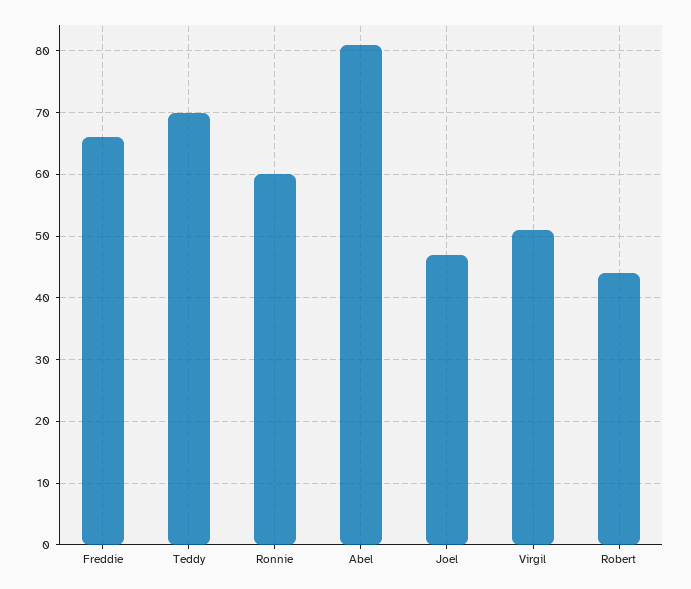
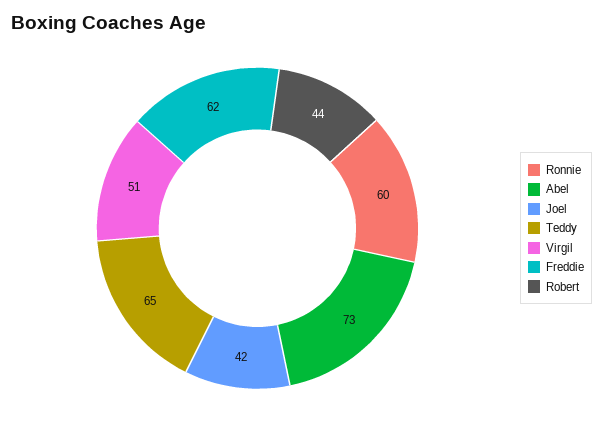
Freddie: 66 -> 62
Teddy: 70 -> 65
Abel: 81 -> 73
Joel: 47 -> 42

